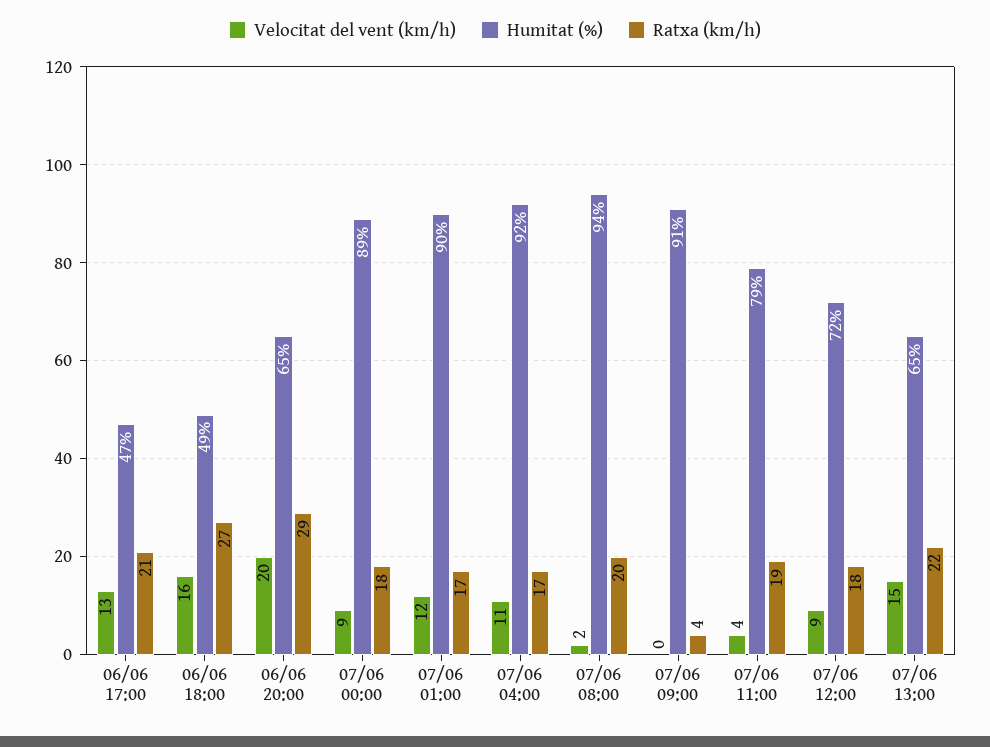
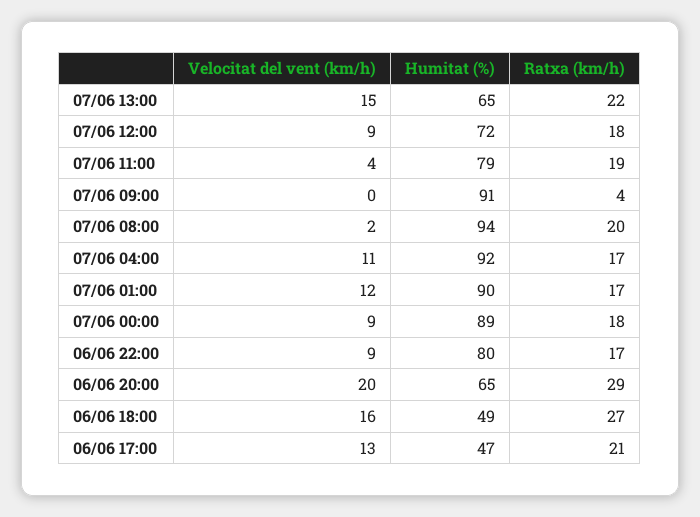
Velocitat del vent (km/h), 06/06 22:00: none -> 9
Humitat (%), 06/06 22:00: none -> 80
Ratxa (km/h), 06/06 22:00: none -> 17

